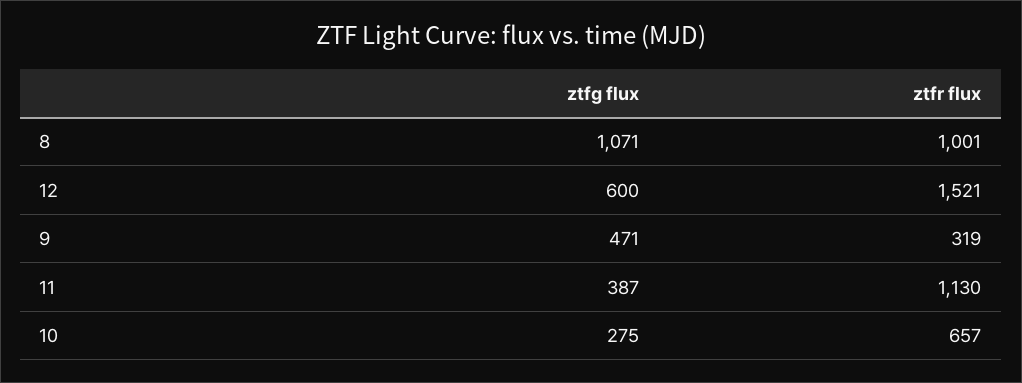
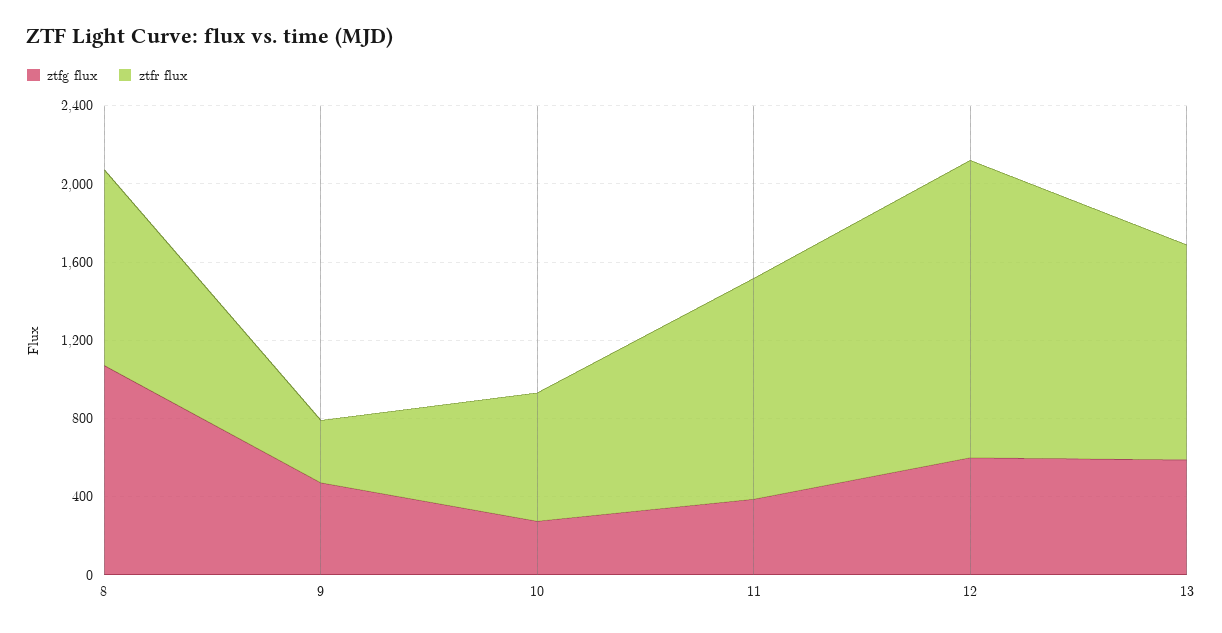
ztfg flux, 13: none -> 600
ztfr flux, 13: none -> 1100

